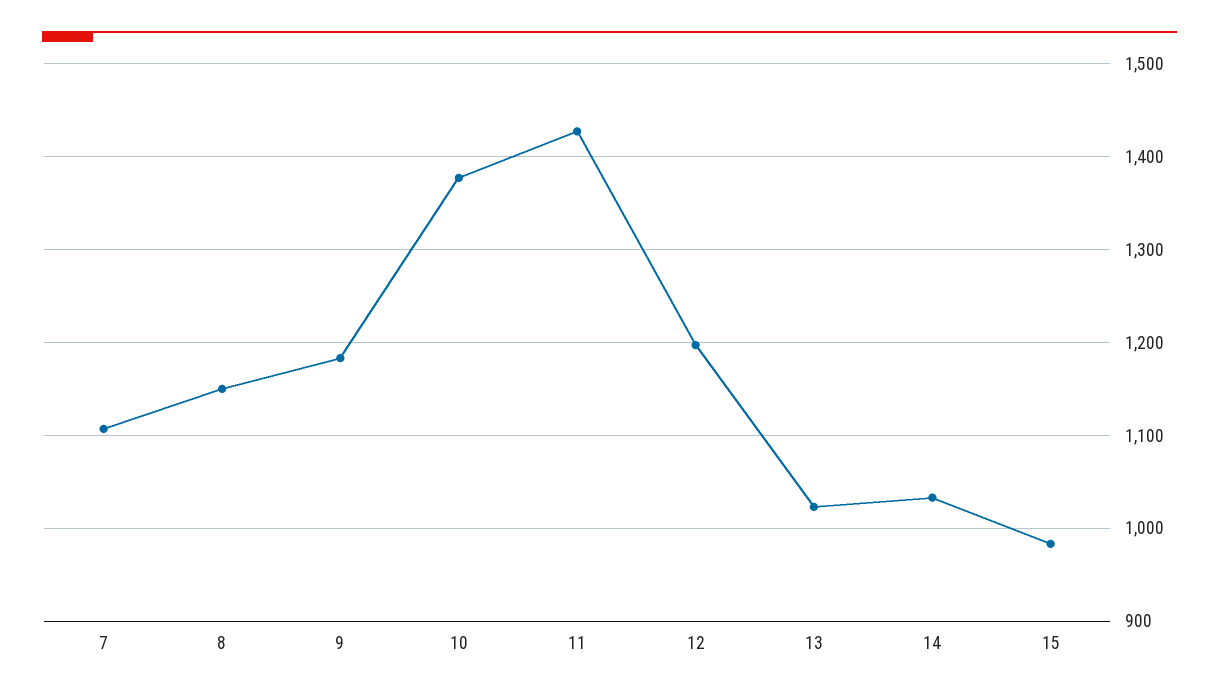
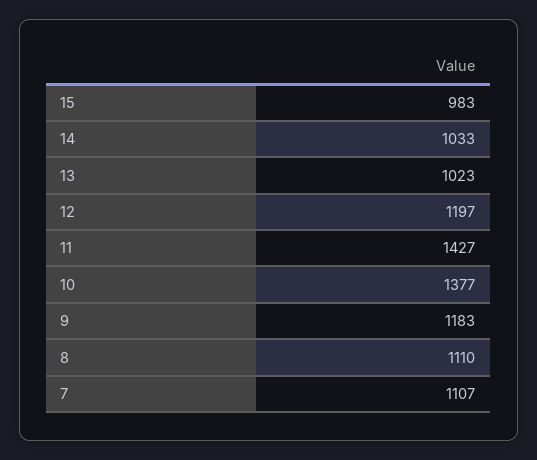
8: 1150 -> 1110

